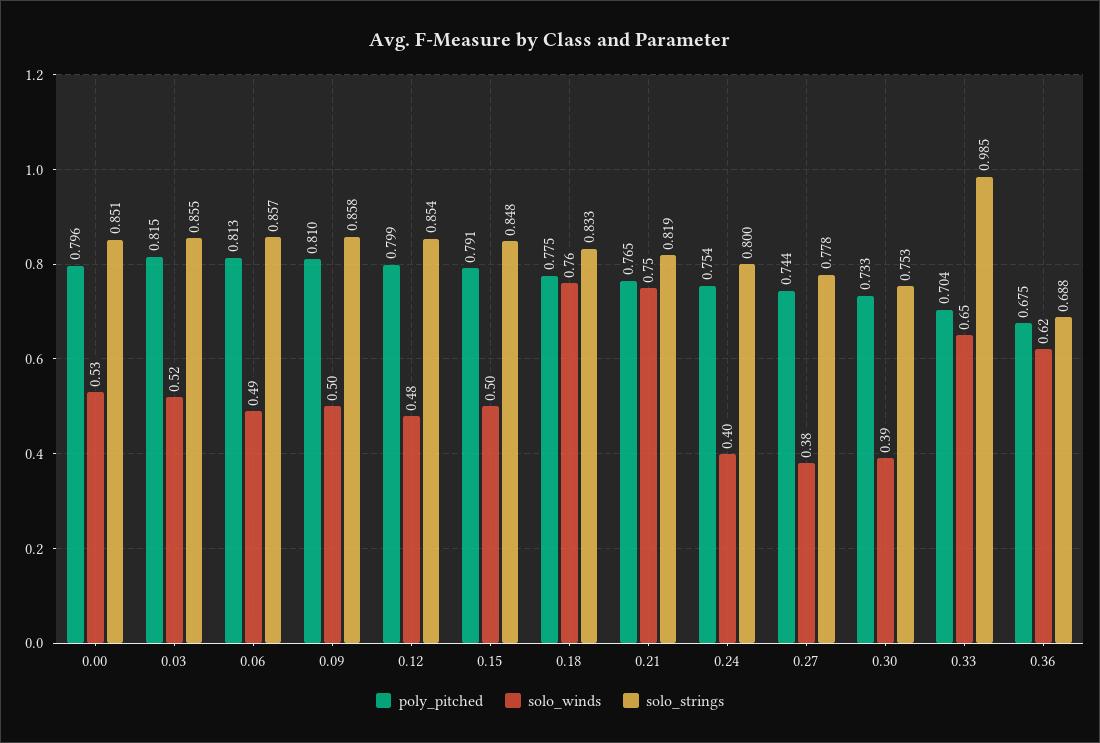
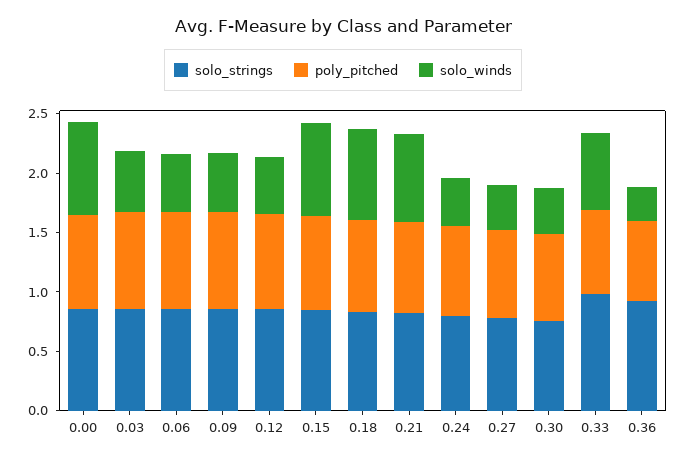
solo_winds, 0.00: 0.53 -> 0.8
solo_winds, 0.15: 0.5 -> 0.8
solo_winds, 0.36: 0.62 -> 0.3
solo_strings, 0.36: 0.688 -> 0.9

